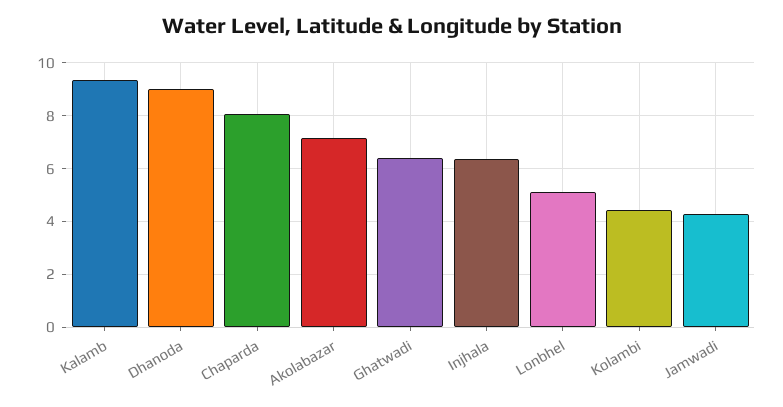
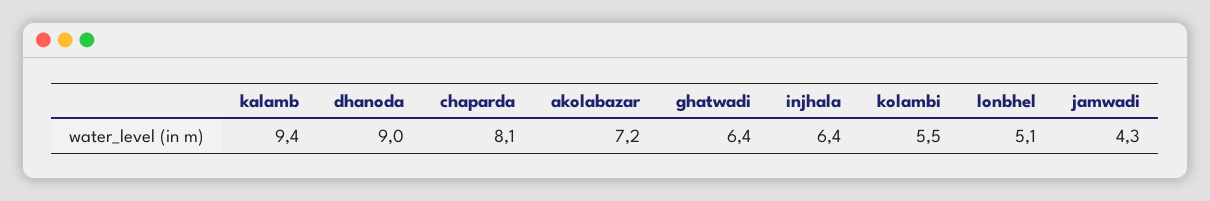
Kolambi: 4.5 -> 5.5

